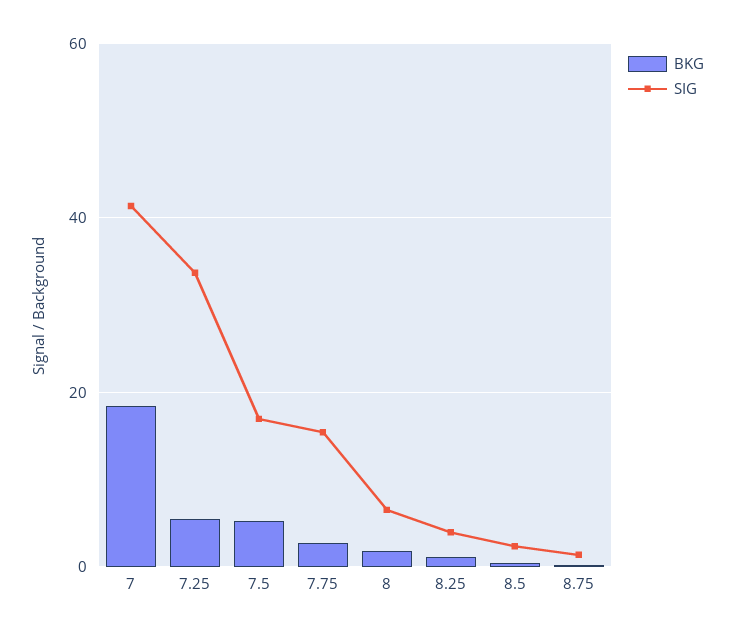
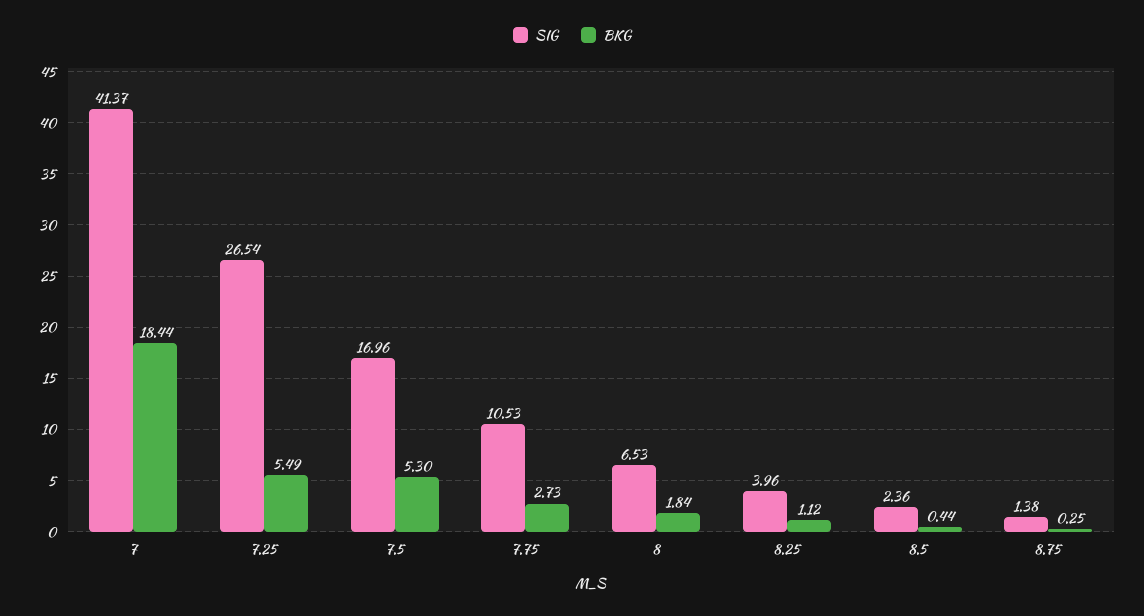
SIG, 7.25: 34 -> 26.54
SIG, 7.75: 16 -> 10.53

